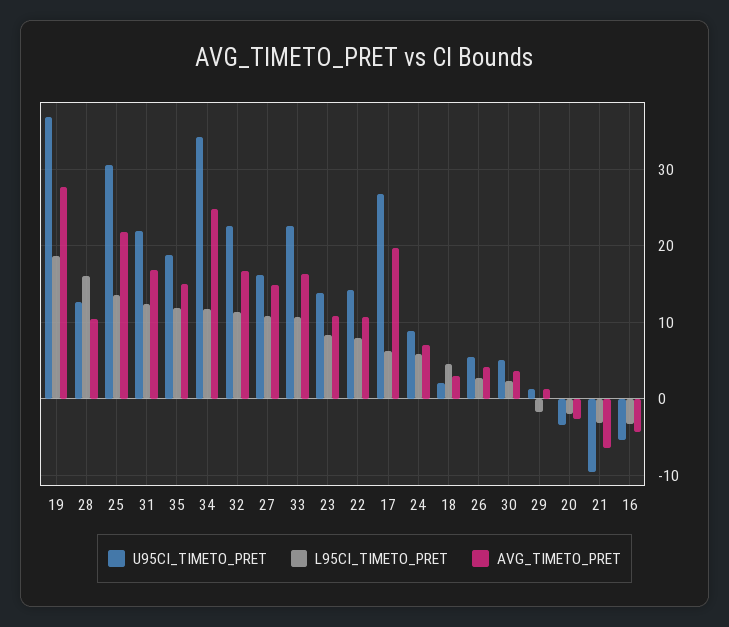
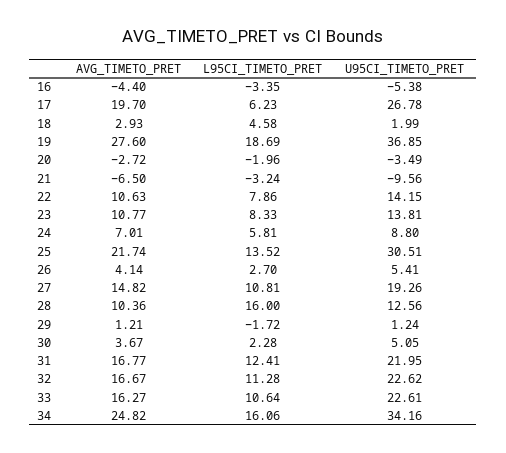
U95CI_TIMETO_PRET, 35: 19 -> none
L95CI_TIMETO_PRET, 35: 12 -> none
AVG_TIMETO_PRET, 35: 15 -> none
L95CI_TIMETO_PRET, 34: 12 -> 16.06
U95CI_TIMETO_PRET, 27: 16 -> 19.26

